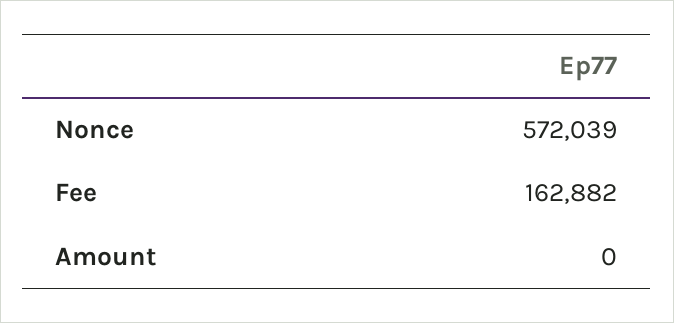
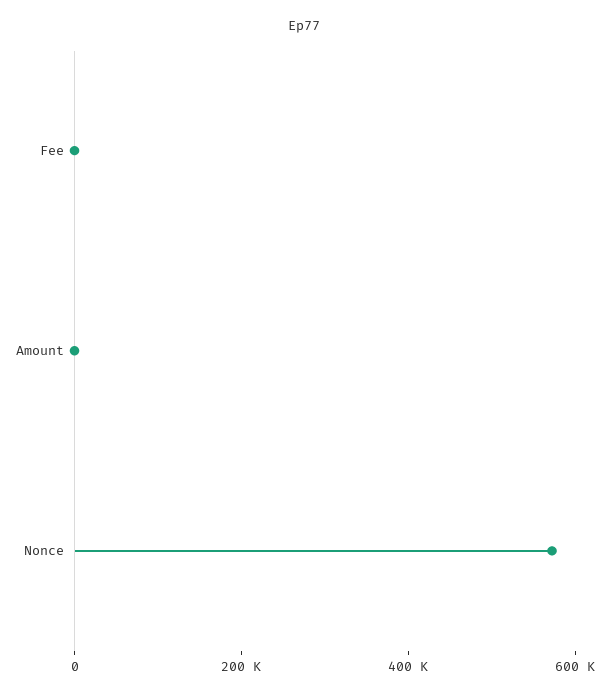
Fee: 162882 -> 0

